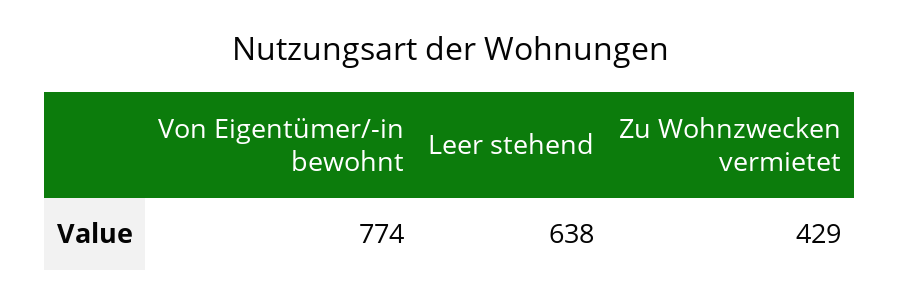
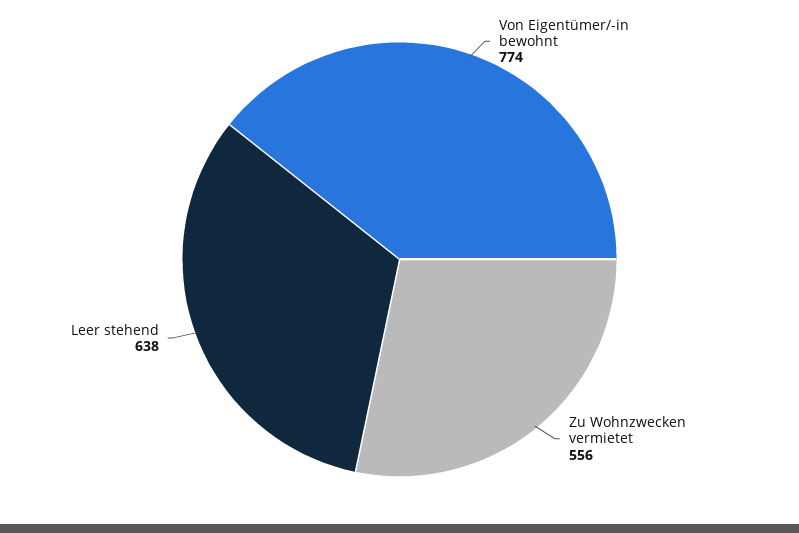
Zu Wohnzwecken vermietet: 429 -> 556

